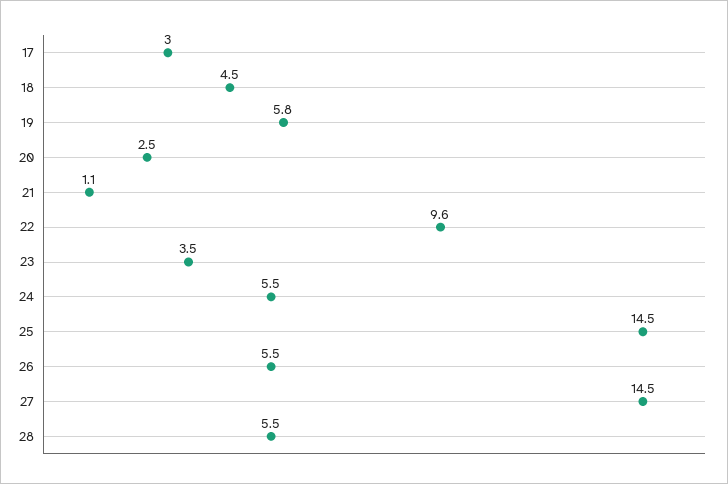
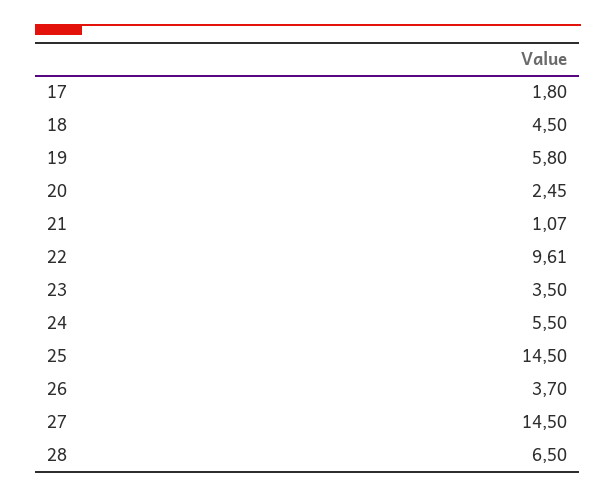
17: 3 -> 1.8
26: 5.5 -> 3.7
28: 5.5 -> 6.5

